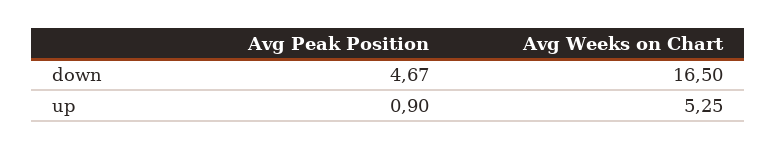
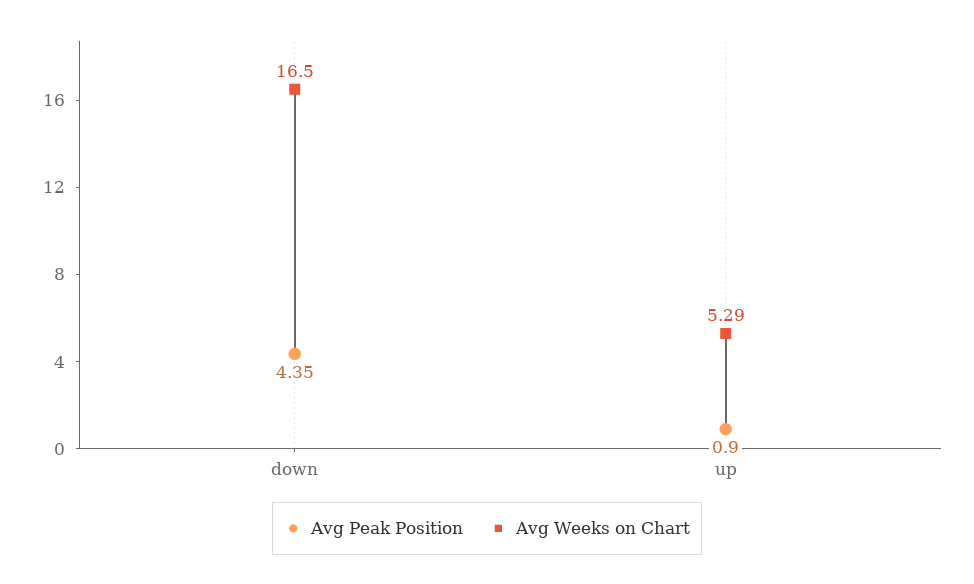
Avg Peak Position, down: 4.67 -> 4.35
Avg Weeks on Chart, up: 5.25 -> 5.29

